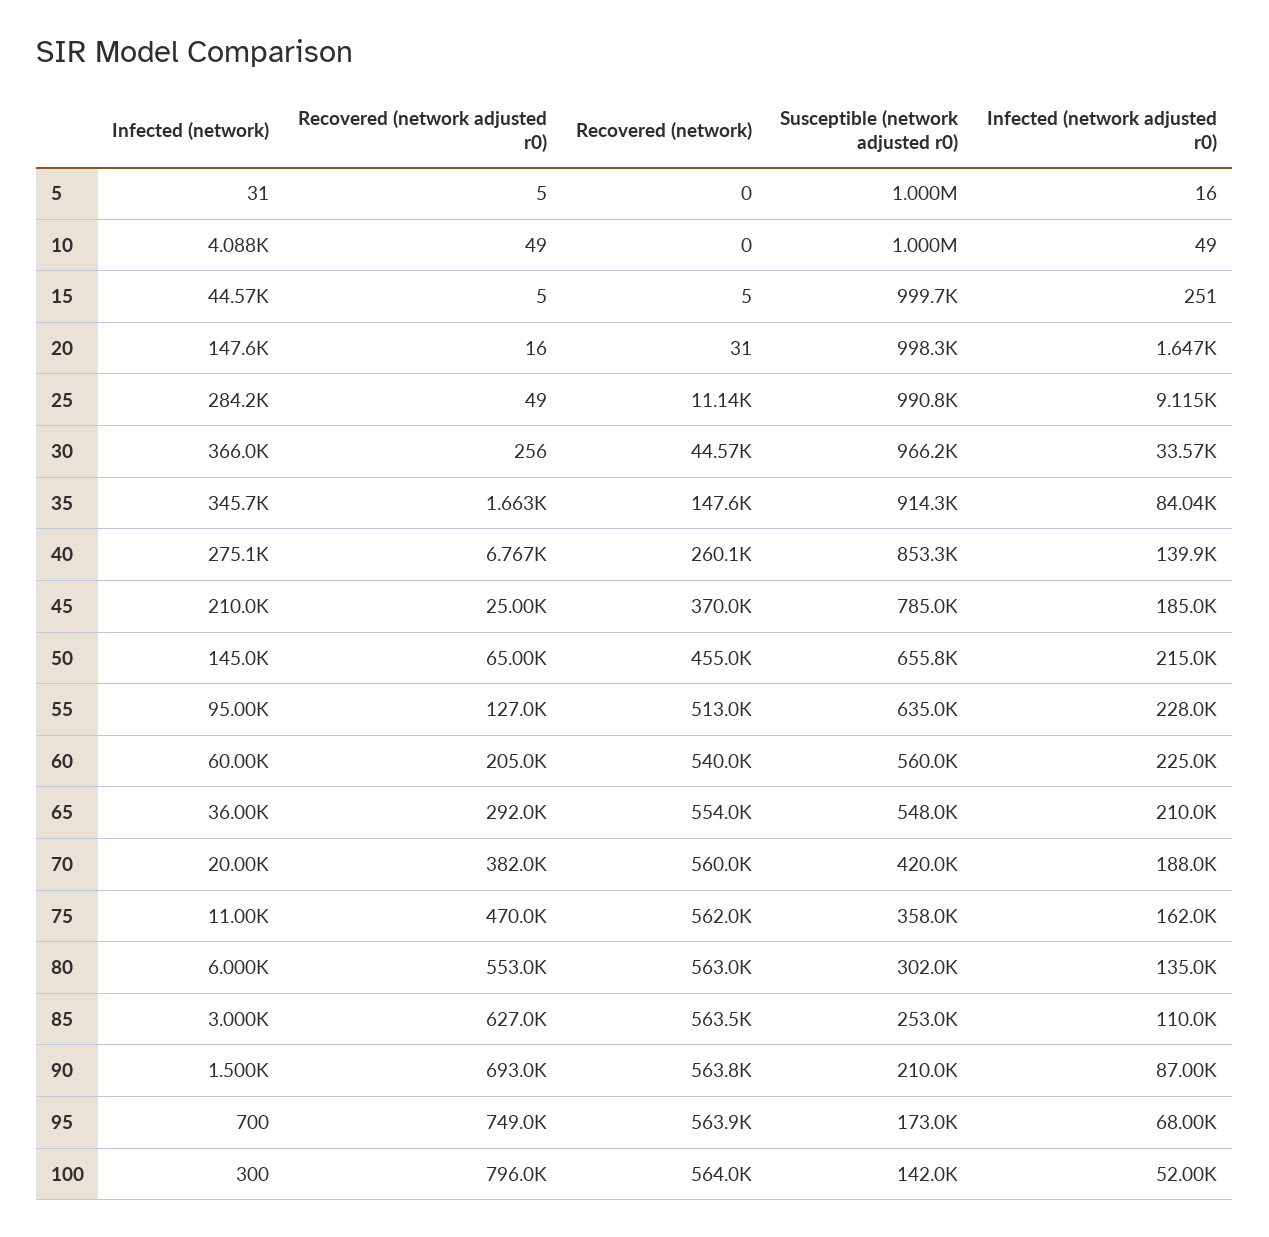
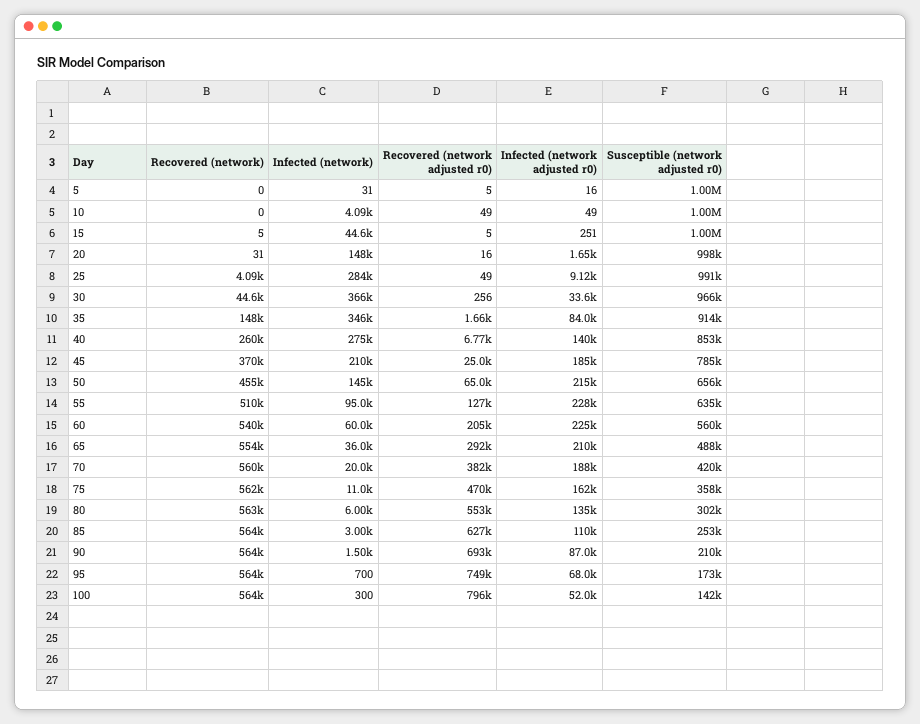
Recovered (network), 25: 11140 -> 4090
Recovered (network), 55: 513000 -> 510000
Susceptible (network adjusted r0), 65: 548000 -> 488000

